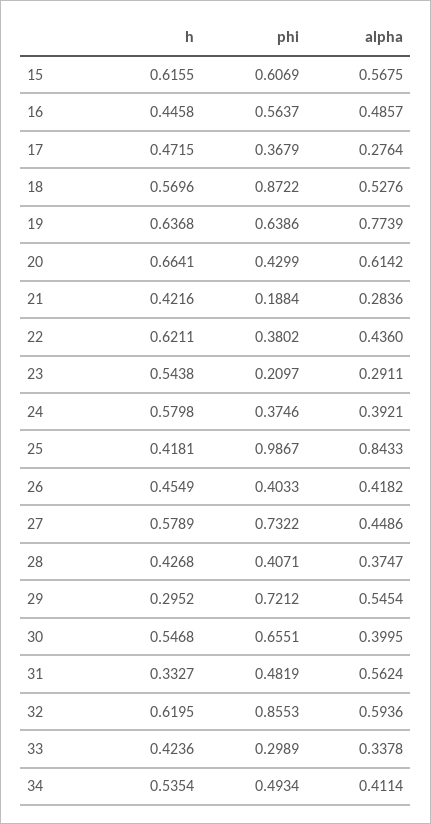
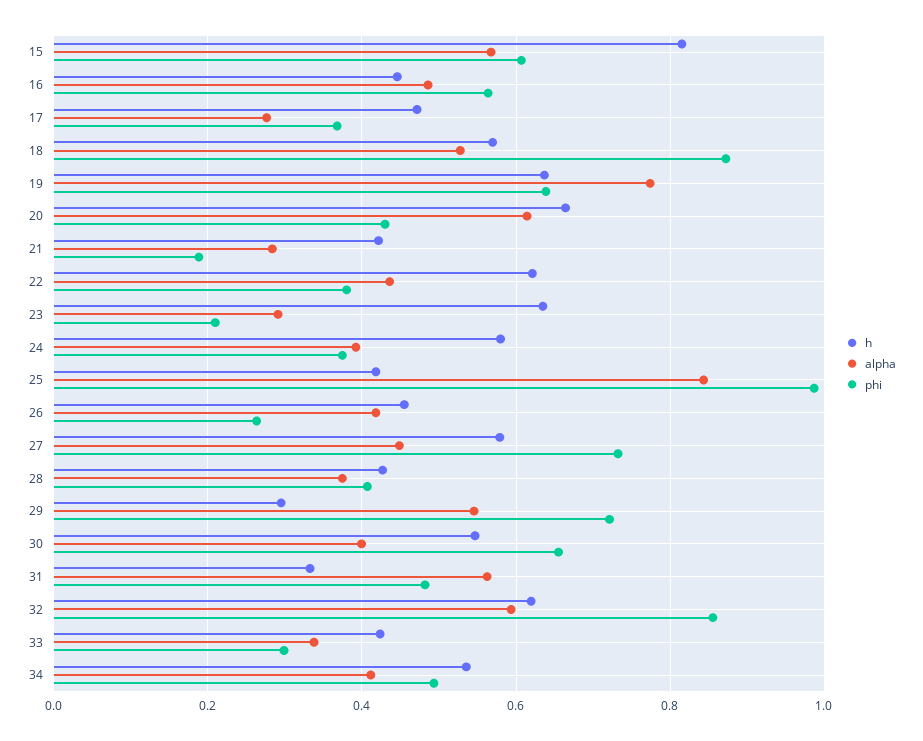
h, 15: 0.6155 -> 0.82
h, 23: 0.5438 -> 0.64
phi, 26: 0.4033 -> 0.26

